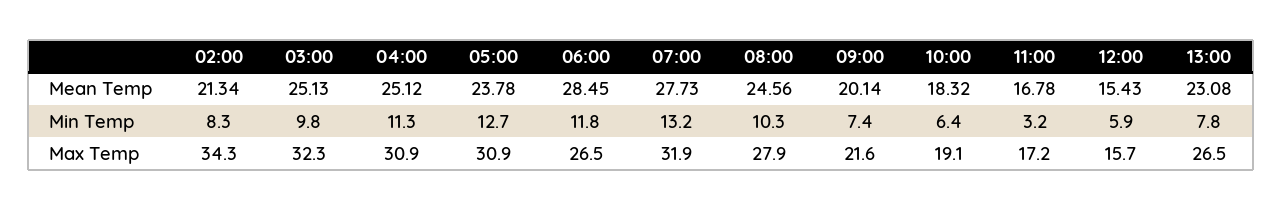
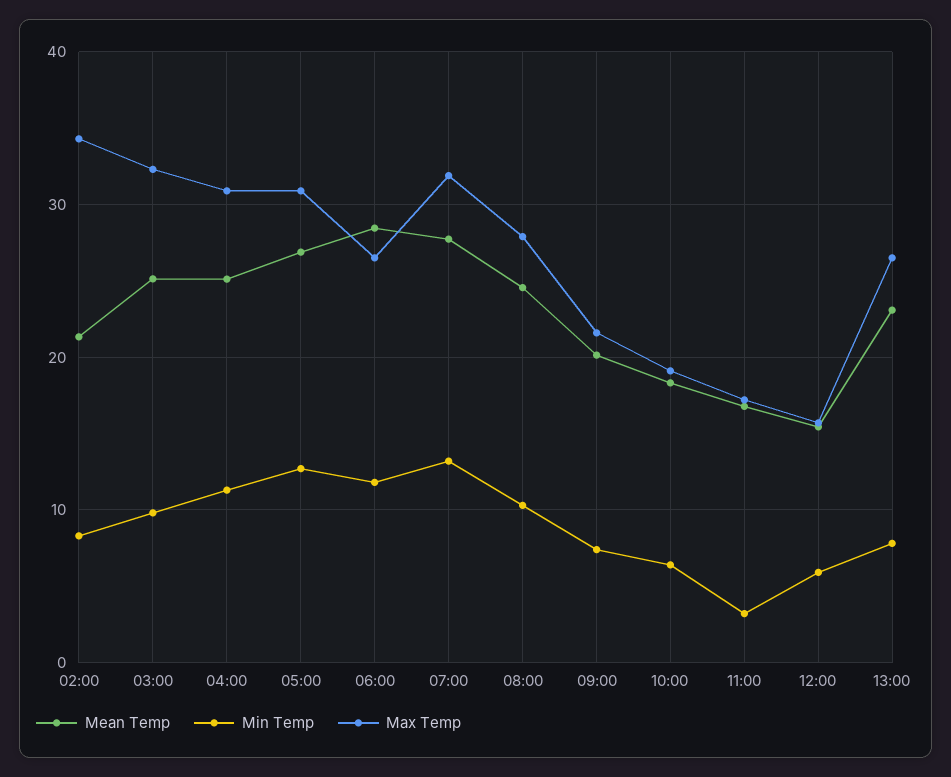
Mean Temp, 05:00: 23.78 -> 27

